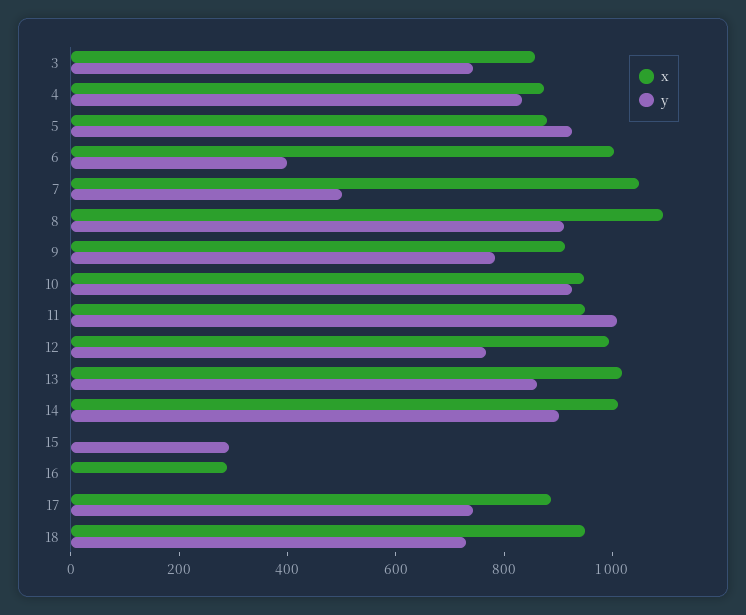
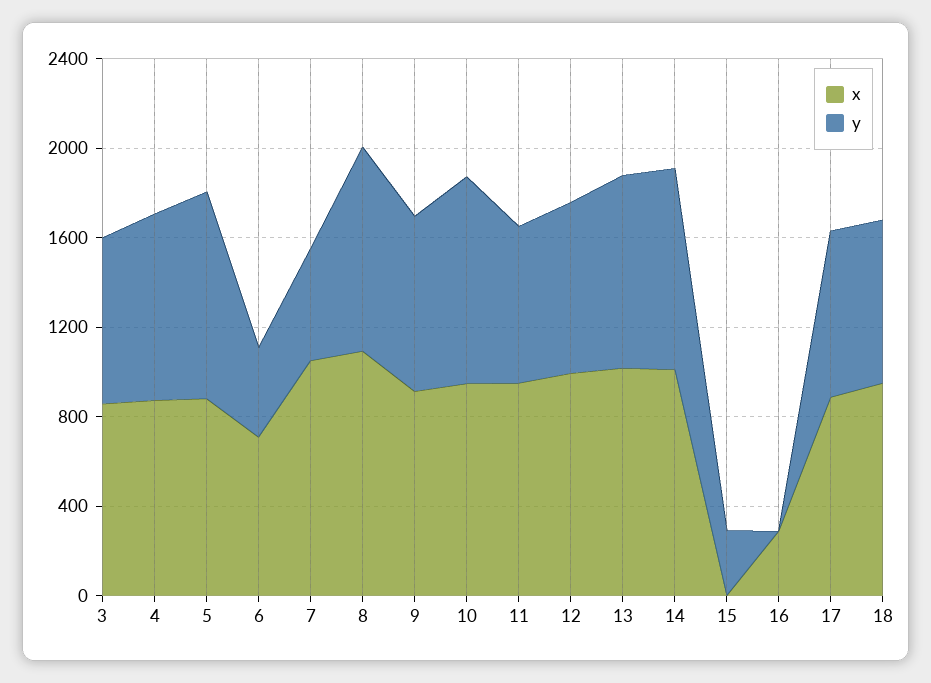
x, 6: 1000 -> 700
y, 11: 1000 -> 700

